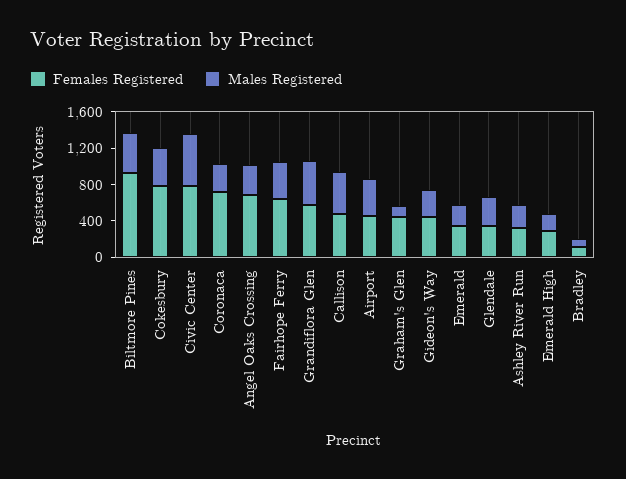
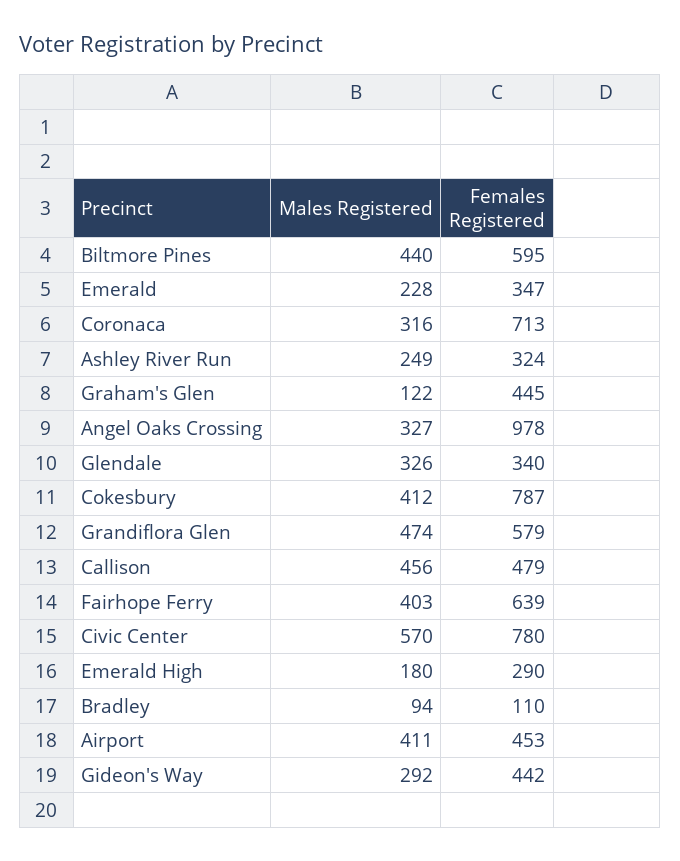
Females Registered, Biltmore Pines: 900 -> 595
Females Registered, Angel Oaks Crossing: 700 -> 978

